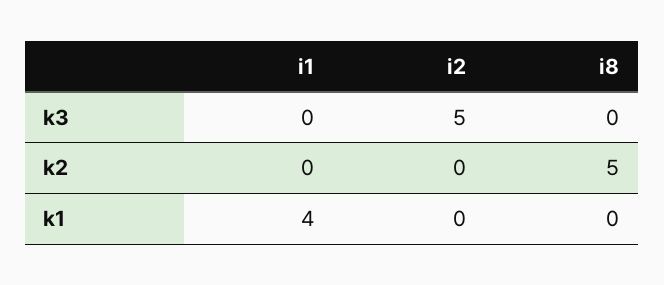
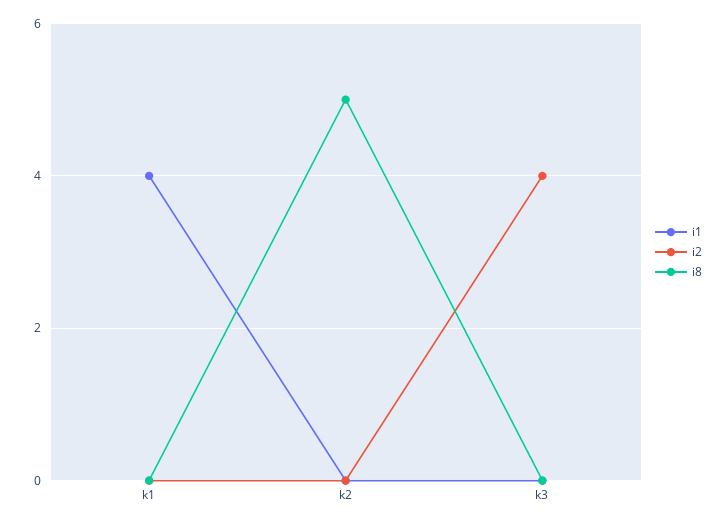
i2, k3: 5 -> 4

